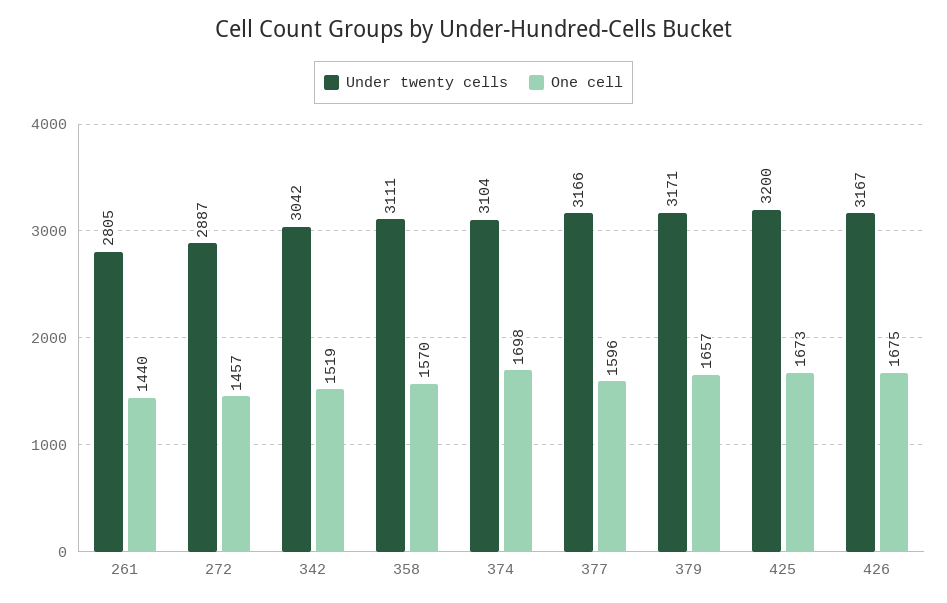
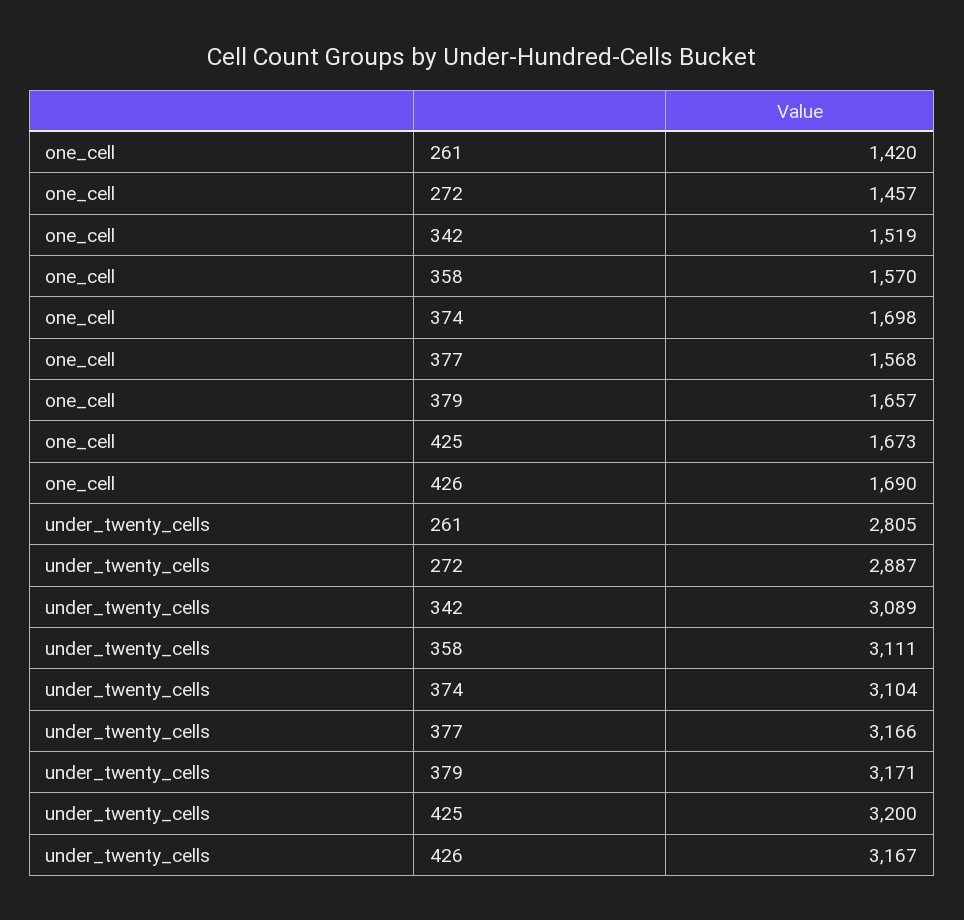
One cell, 261: 1440 -> 1420
Under twenty cells, 342: 3042 -> 3089
One cell, 377: 1596 -> 1568
One cell, 426: 1675 -> 1690

